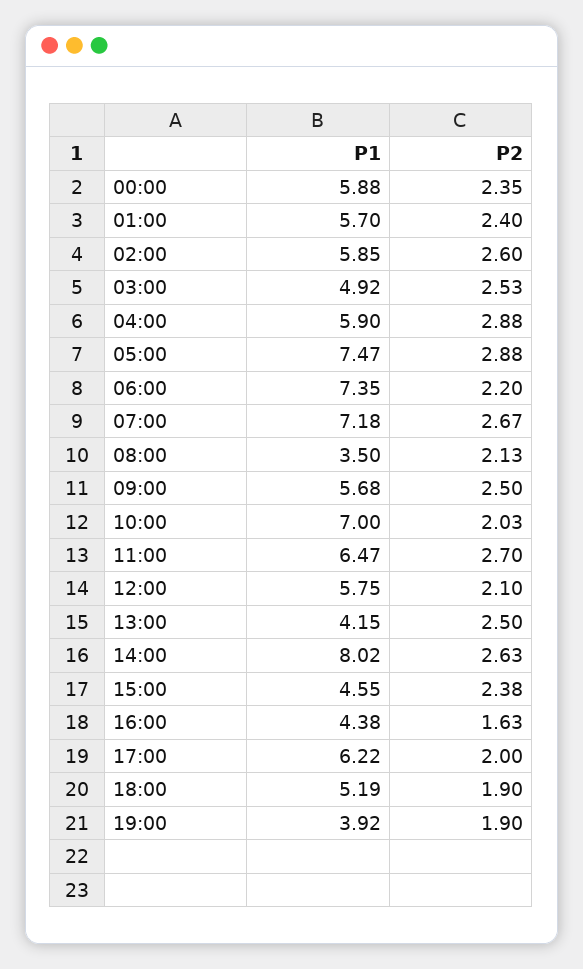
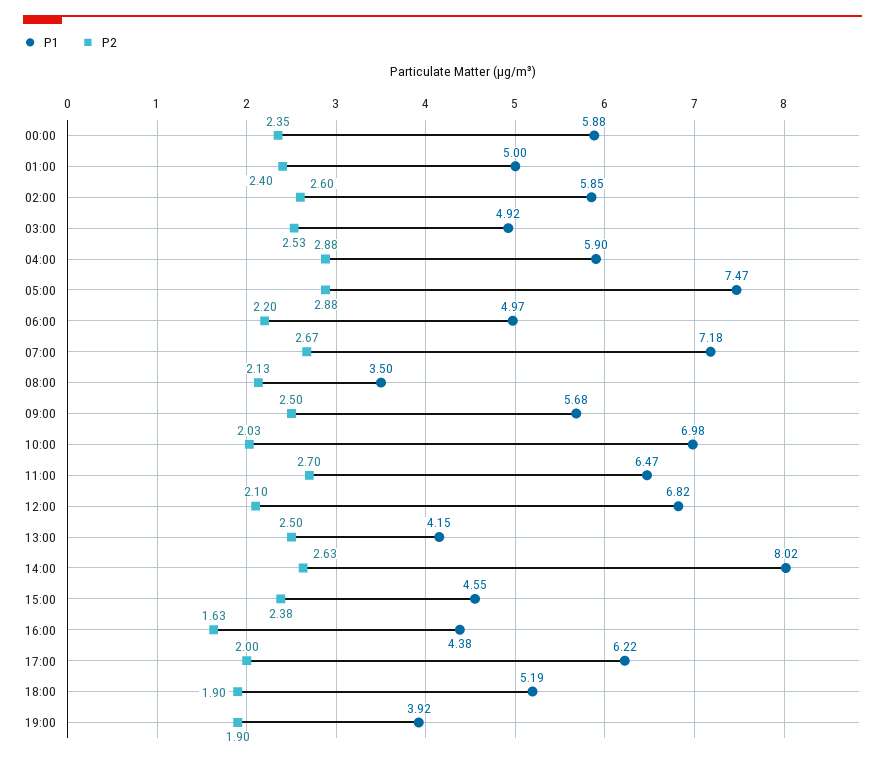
P1, 01:00: 5.7 -> 5
P1, 06:00: 7.35 -> 4.97
P1, 10:00: 7 -> 6.98
P1, 12:00: 5.75 -> 6.82

